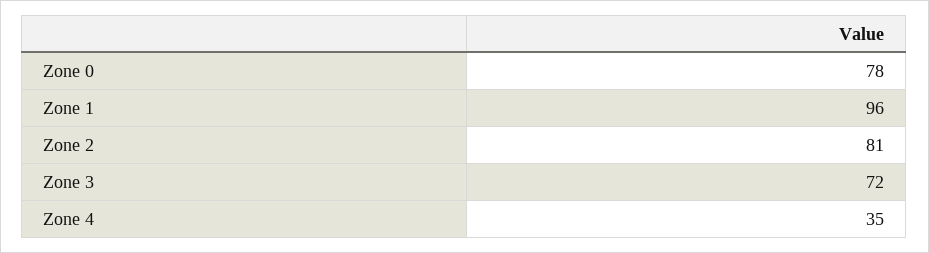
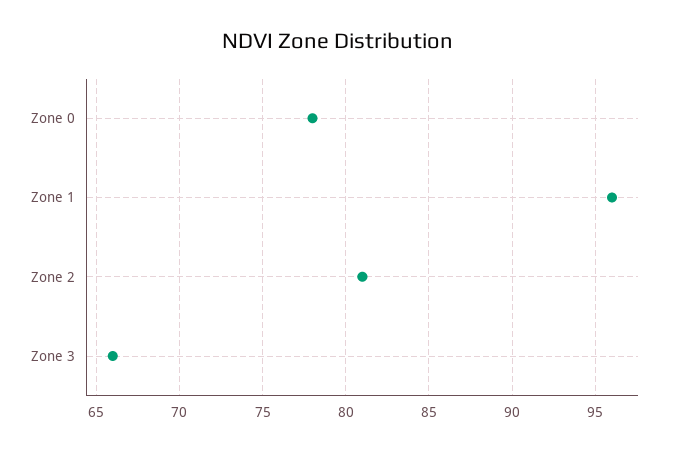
Zone 3: 72 -> 66
Zone 4: 35 -> none

